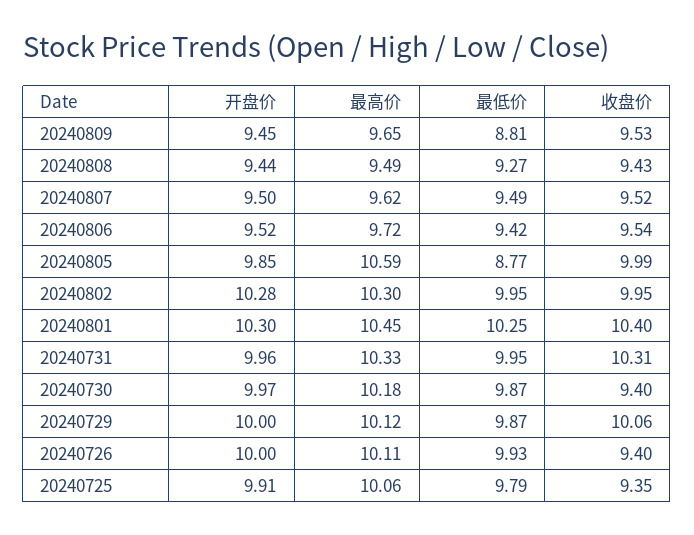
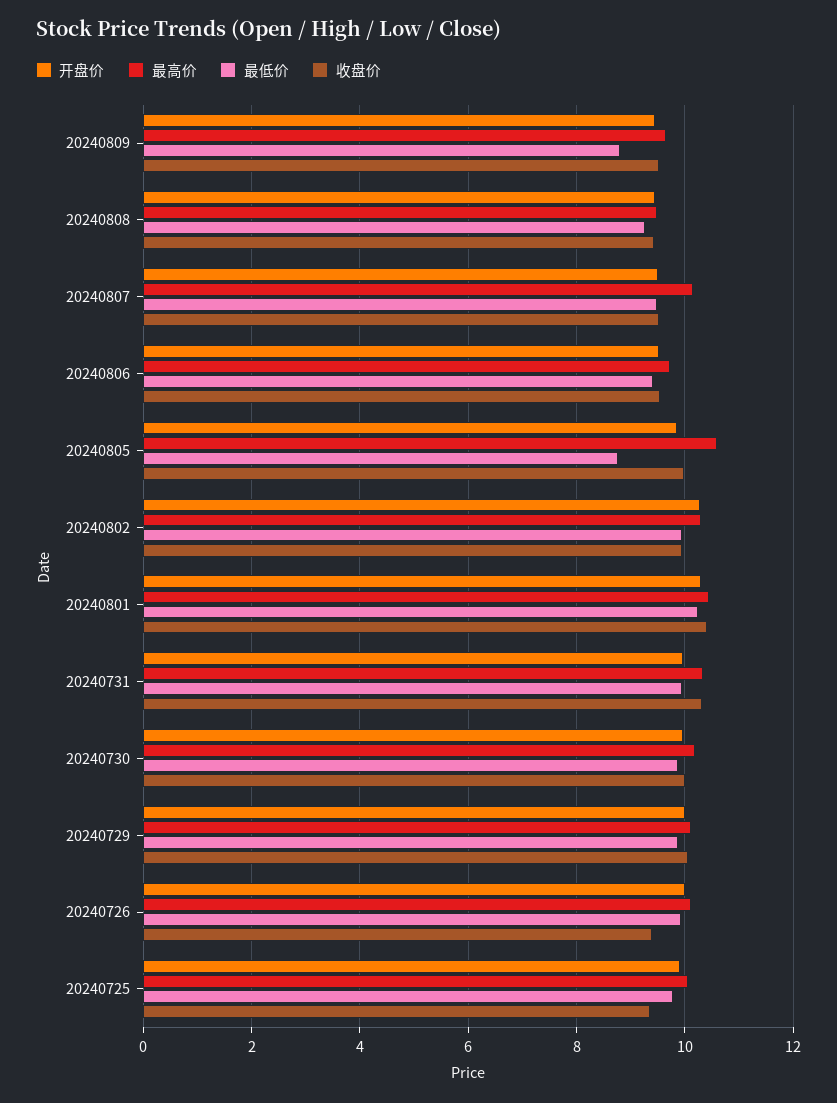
最高价, 20240807: 9.62 -> 10.2
收盘价, 20240730: 9.4 -> 10

